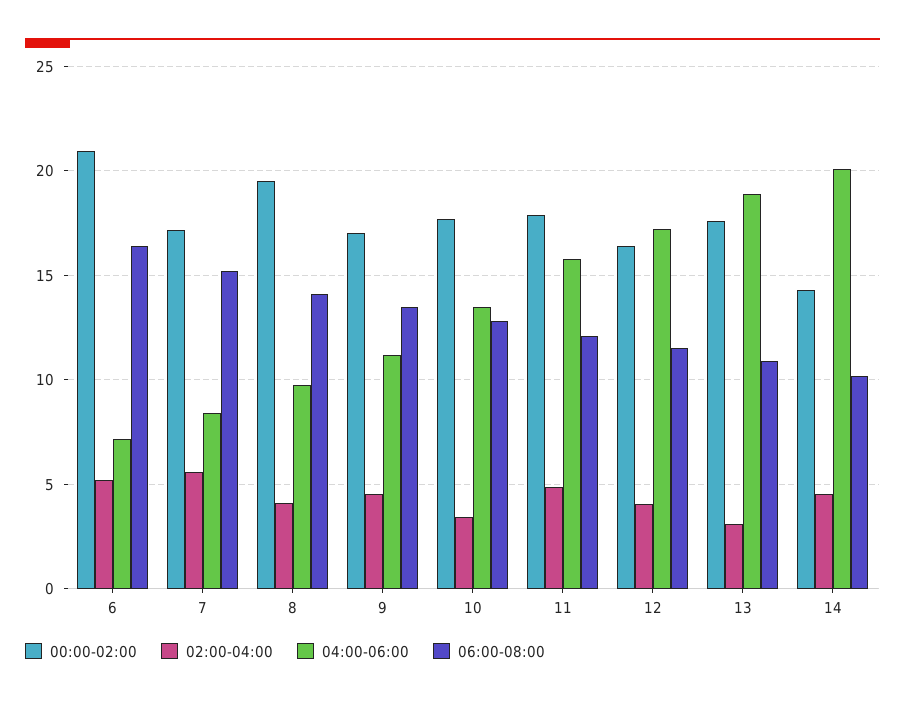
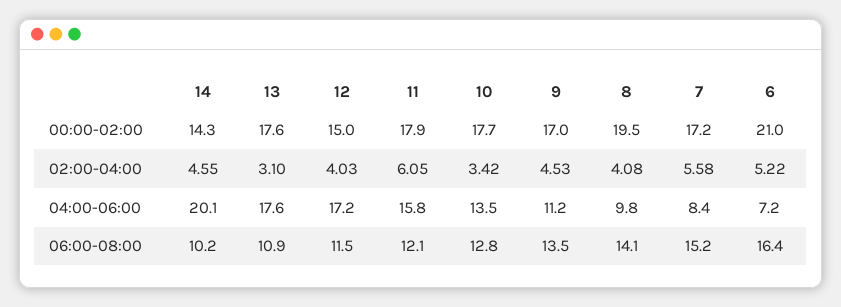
02:00-04:00, 11: 5 -> 6.05
00:00-02:00, 12: 16.5 -> 15
04:00-06:00, 13: 19 -> 17.6

